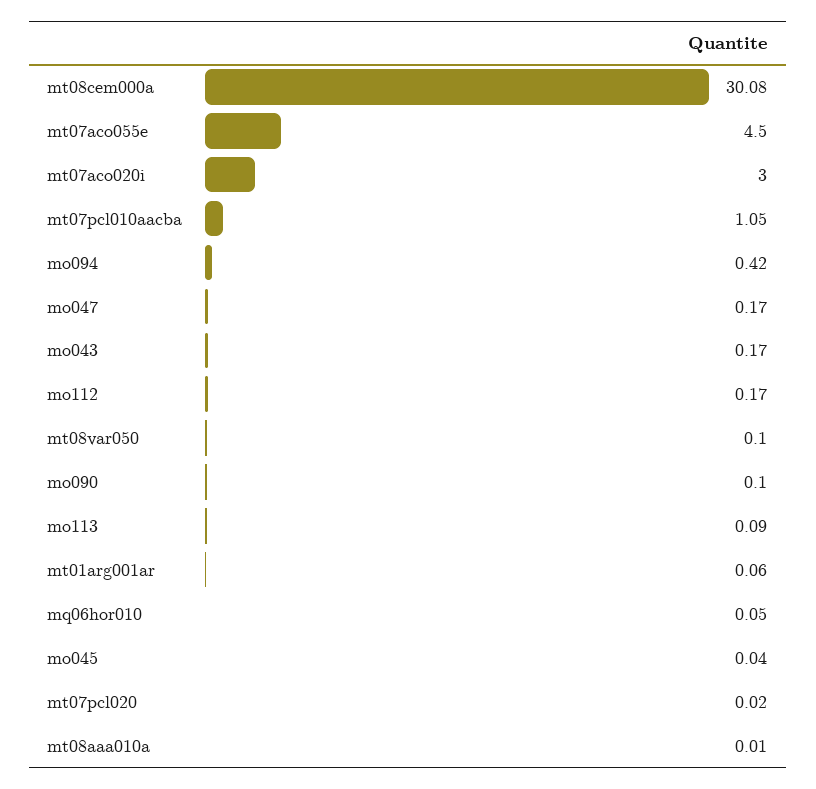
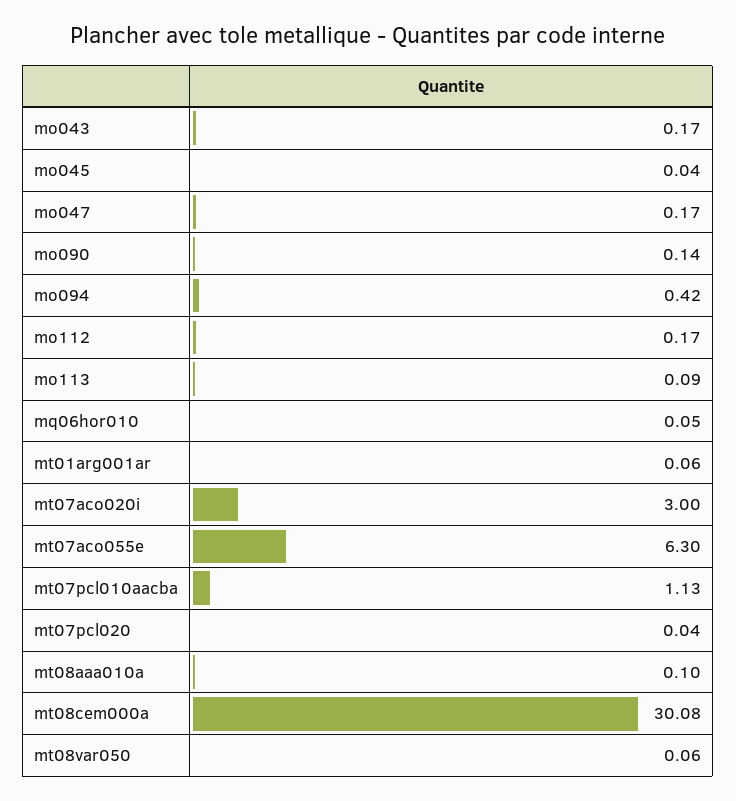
mt07aco055e: 4.5 -> 6.3
mt07pcl010aacba: 1.05 -> 1.13
mt08var050: 0.1 -> 0.06
mo090: 0.1 -> 0.14
mt07pcl020: 0.02 -> 0.04
mt08aaa010a: 0.01 -> 0.1

